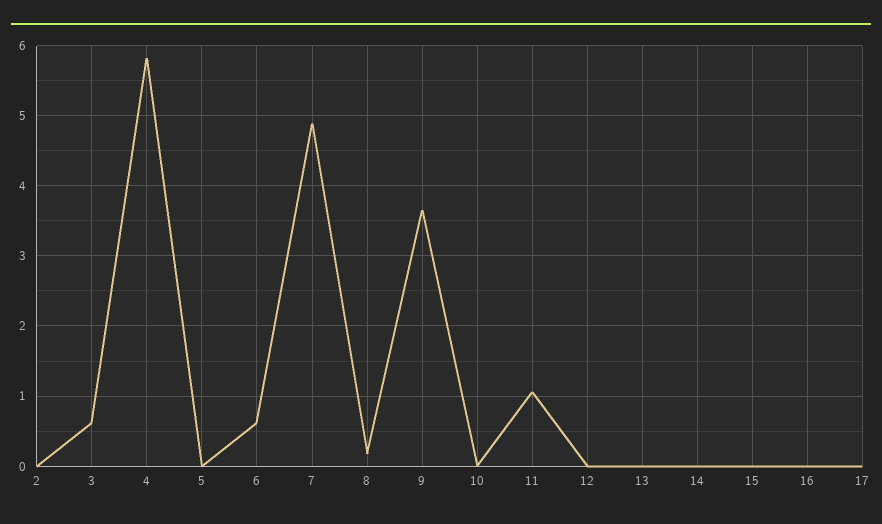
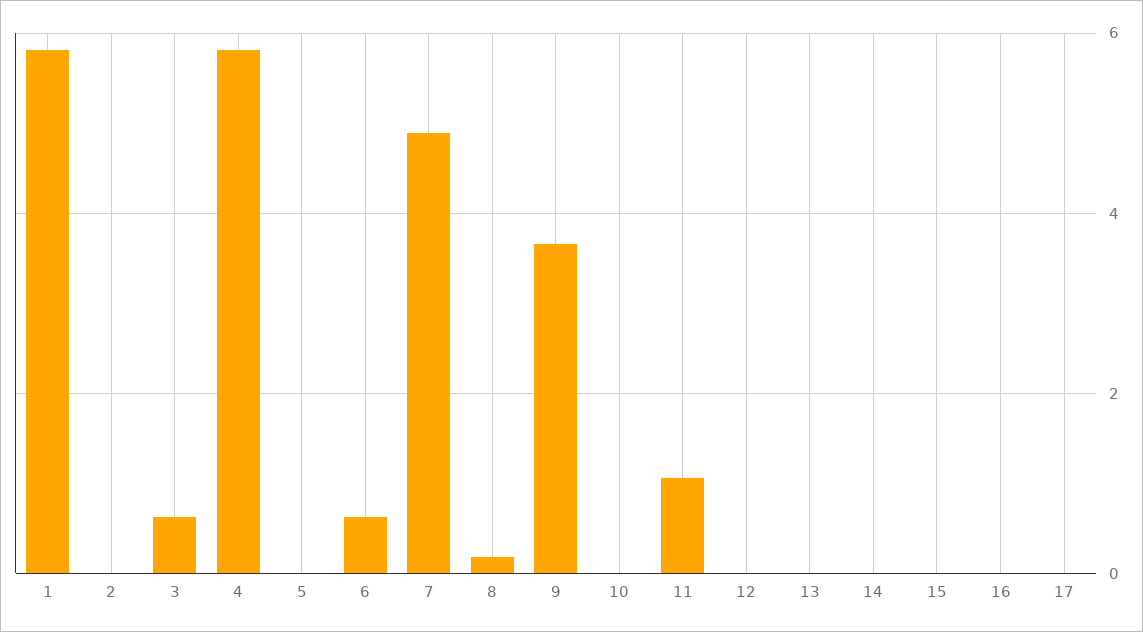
1: none -> 5.8

